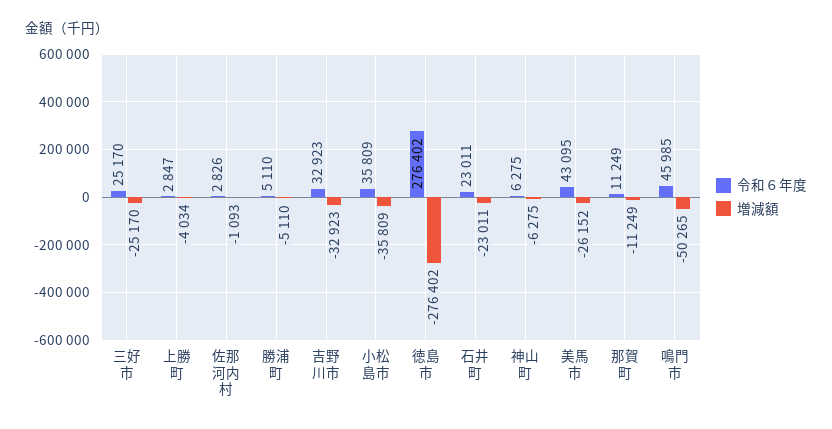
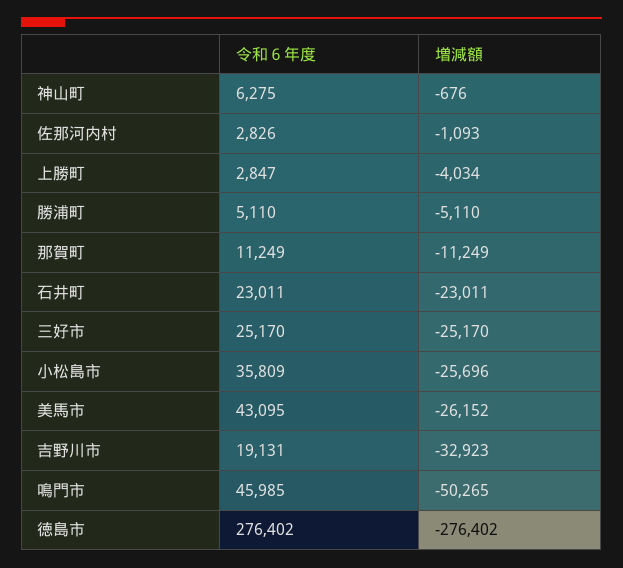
令和６年度, 吉野川市: 32923 -> 19131
増減額, 小松島市: -35809 -> -25696
増減額, 神山町: -6275 -> -676

